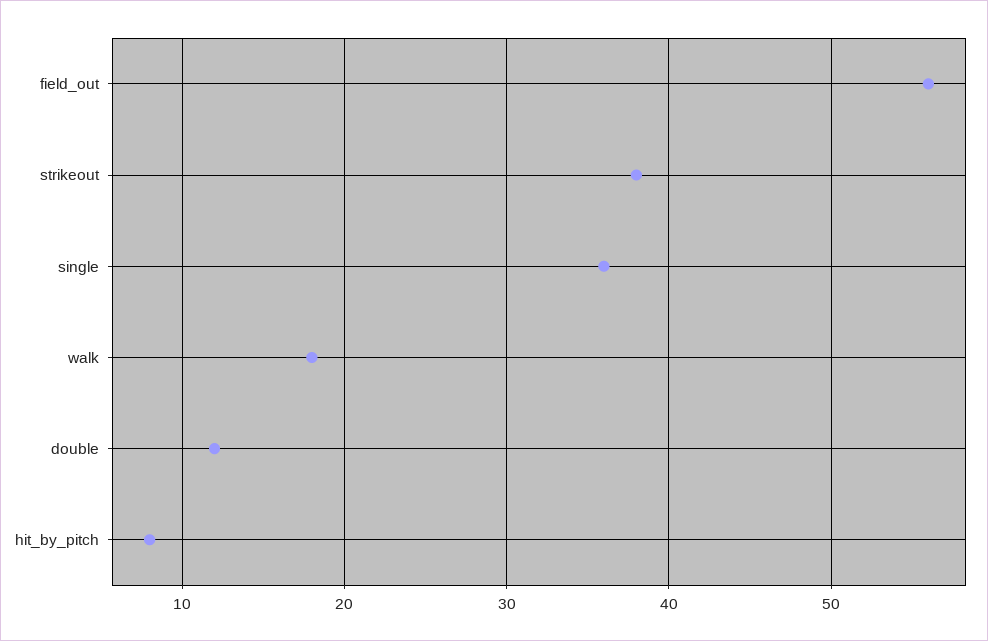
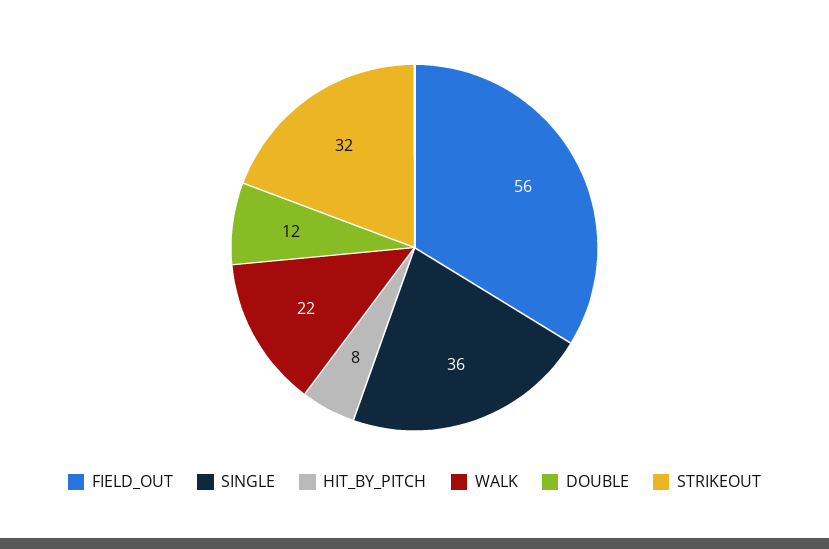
strikeout: 38 -> 32
walk: 18 -> 22

